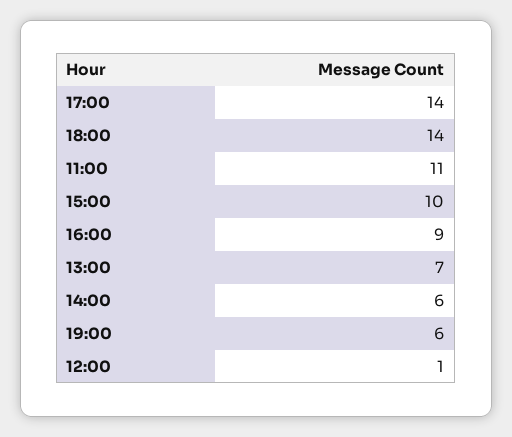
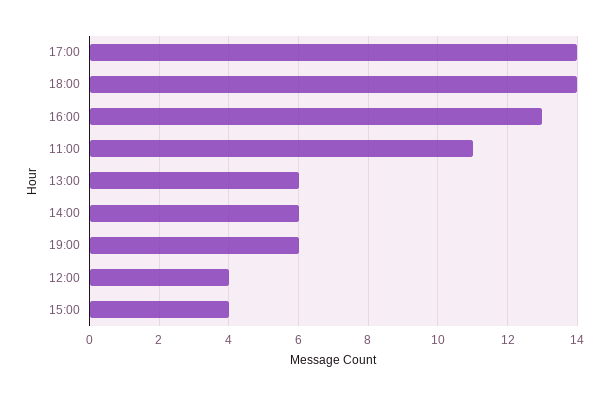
15:00: 10 -> 4
16:00: 9 -> 13
13:00: 7 -> 6
12:00: 1 -> 4

